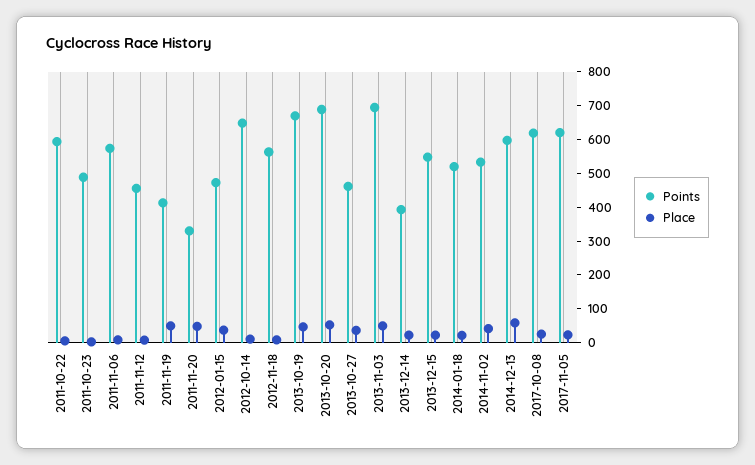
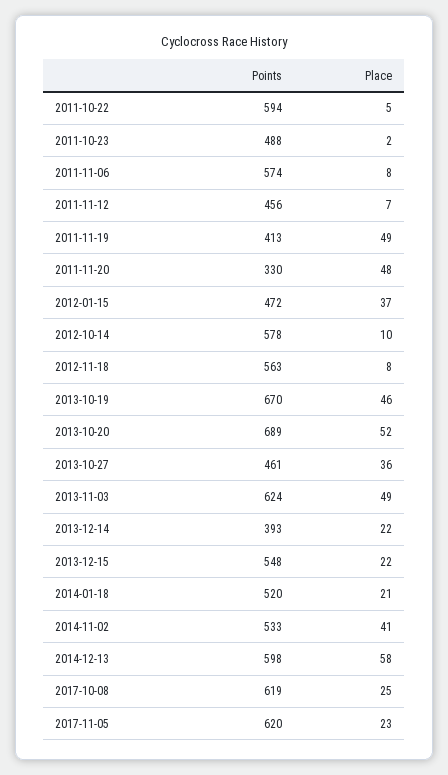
Points, 2012-10-14: 650 -> 578
Points, 2013-11-03: 700 -> 624

